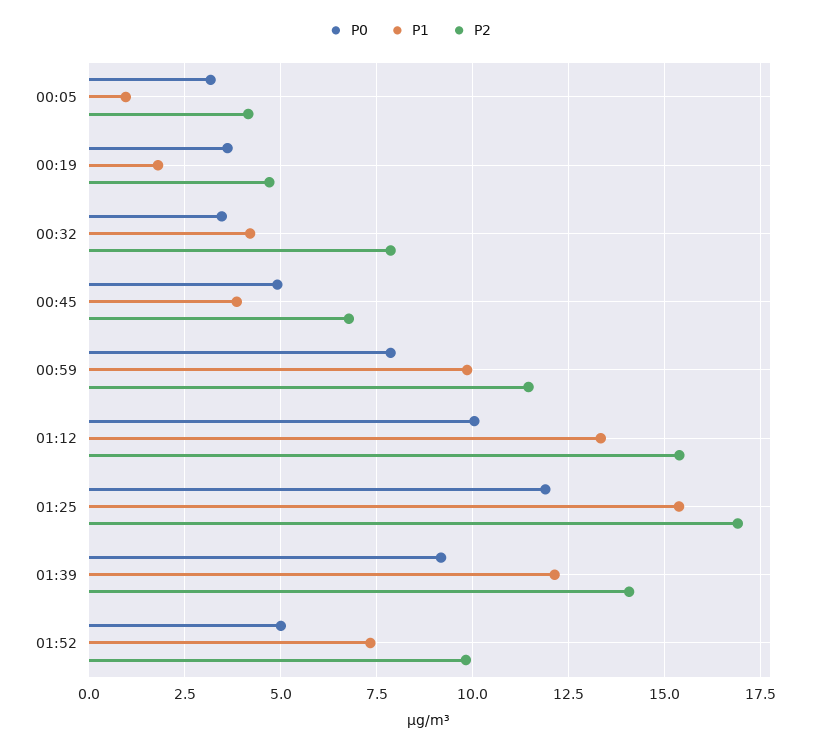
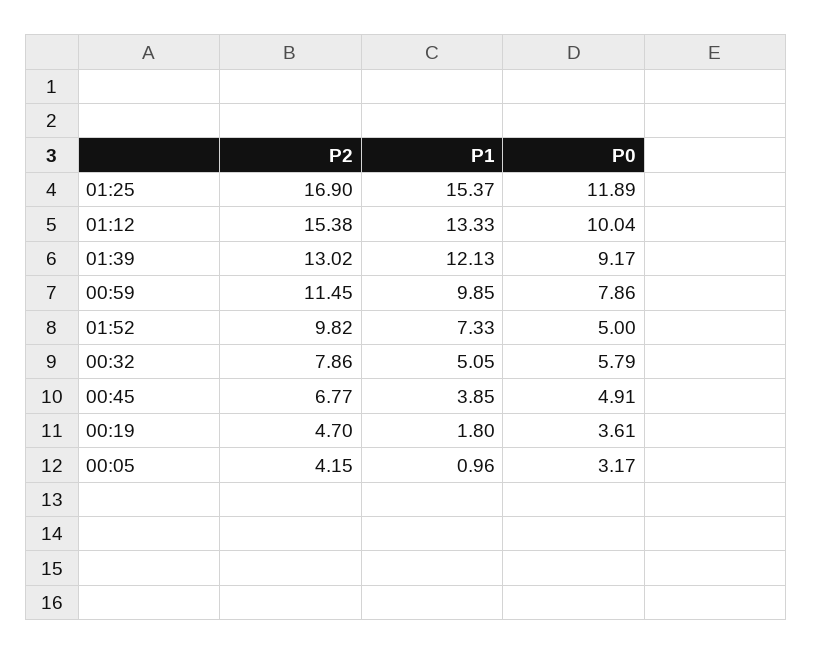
P0, 00:32: 3.5 -> 5.79
P1, 00:32: 4.25 -> 5.05
P2, 01:39: 14 -> 13.02

